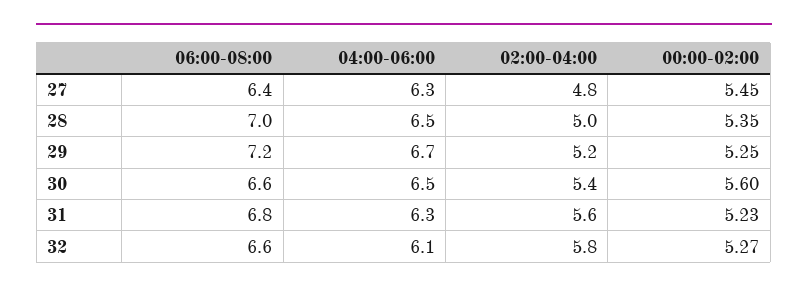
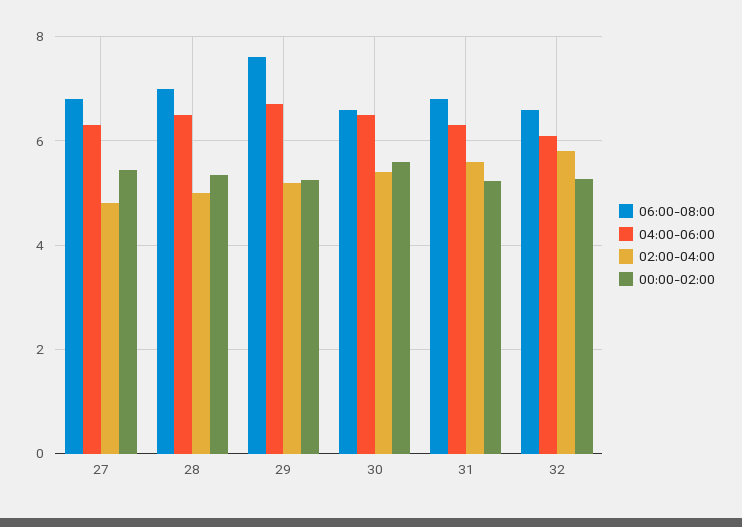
06:00-08:00, 27: 6.4 -> 6.8
06:00-08:00, 29: 7.2 -> 7.6

